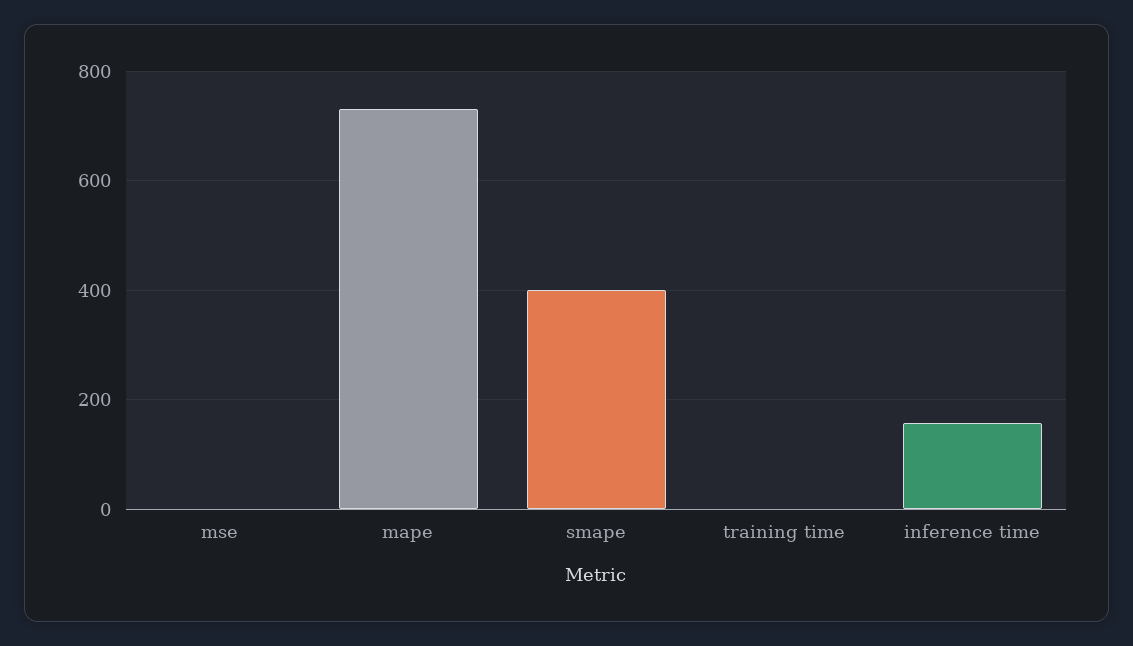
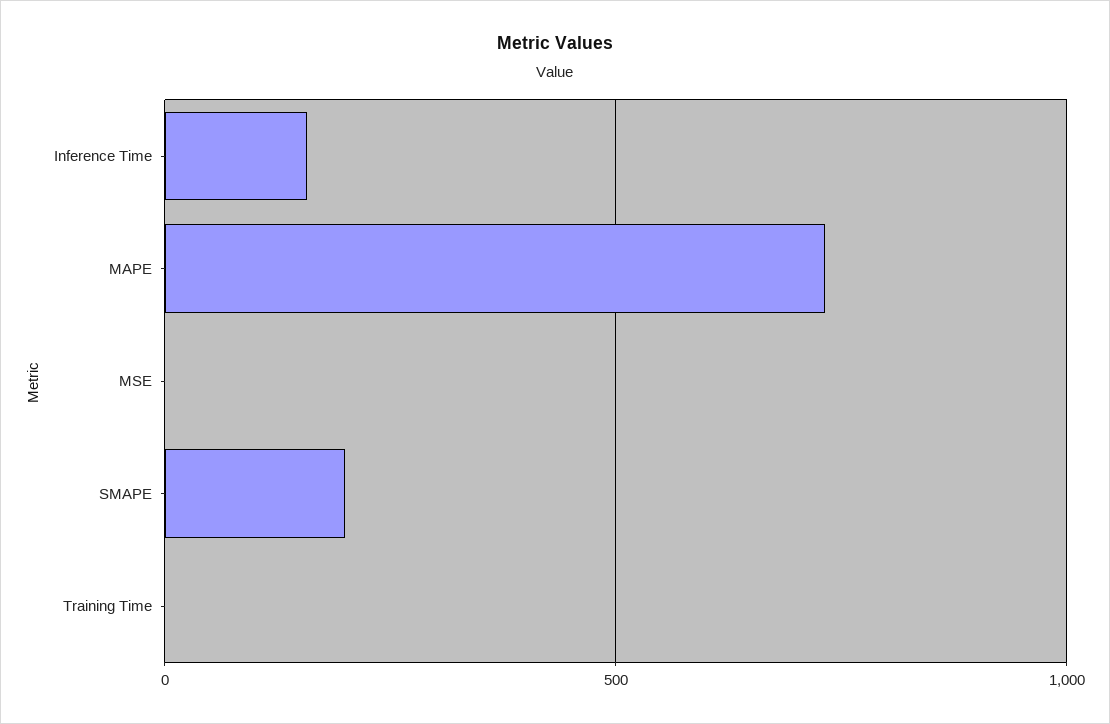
smape: 400 -> 200

